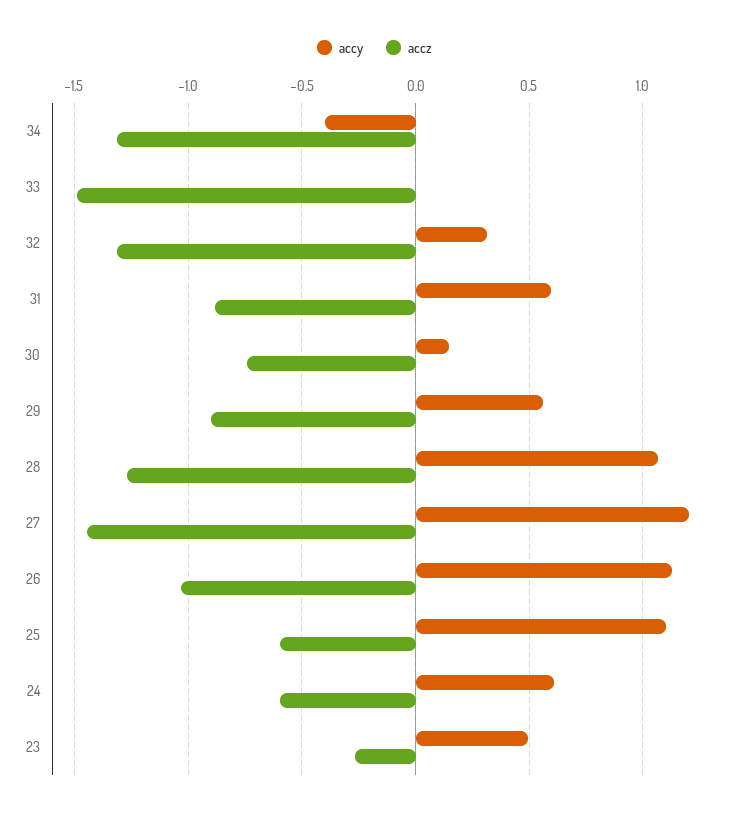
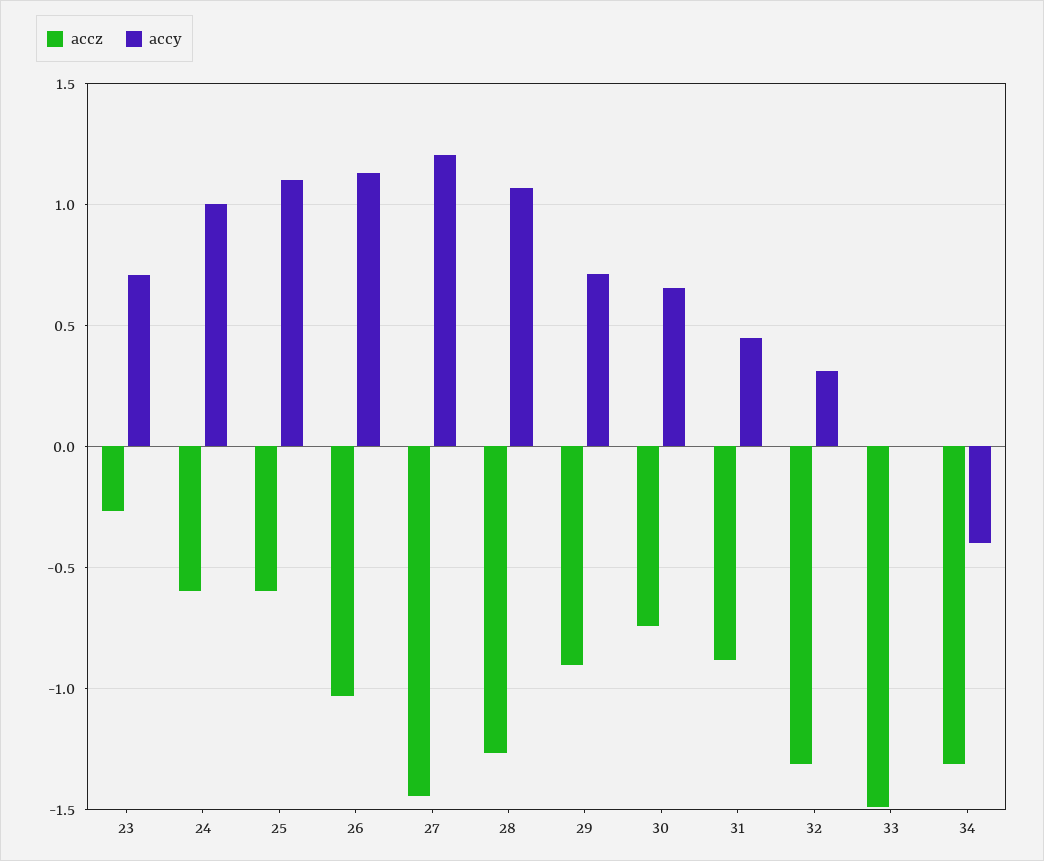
accy, 31: 0.6 -> 0.45
accy, 30: 0.15 -> 0.65
accy, 29: 0.55 -> 0.7
accy, 24: 0.6 -> 1
accy, 23: 0.5 -> 0.7

